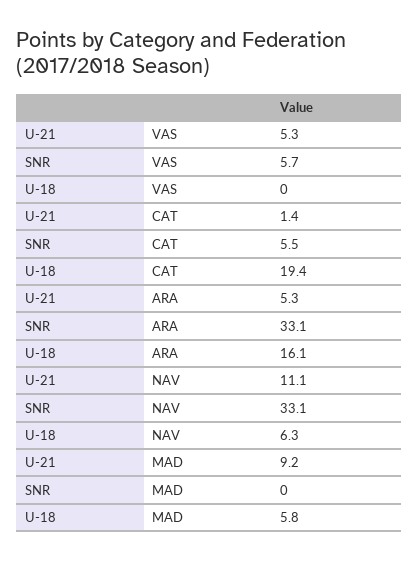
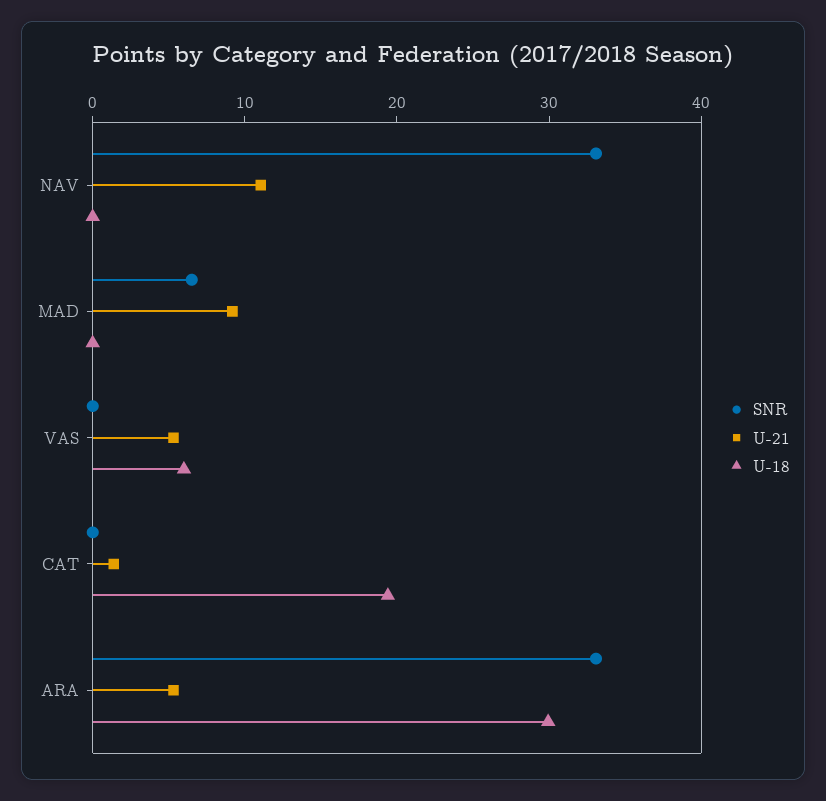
SNR, VAS: 5.7 -> 0
U-18, VAS: 0 -> 6
SNR, CAT: 5.5 -> 0
U-18, ARA: 16.1 -> 30
U-18, NAV: 6.3 -> 0
SNR, MAD: 0 -> 6
U-18, MAD: 5.8 -> 0

